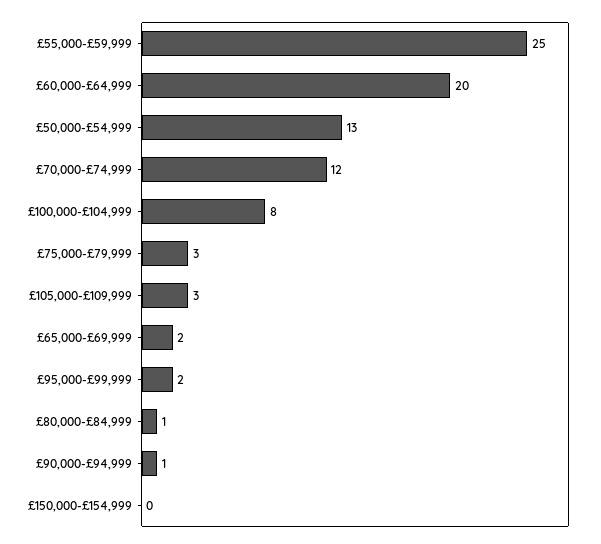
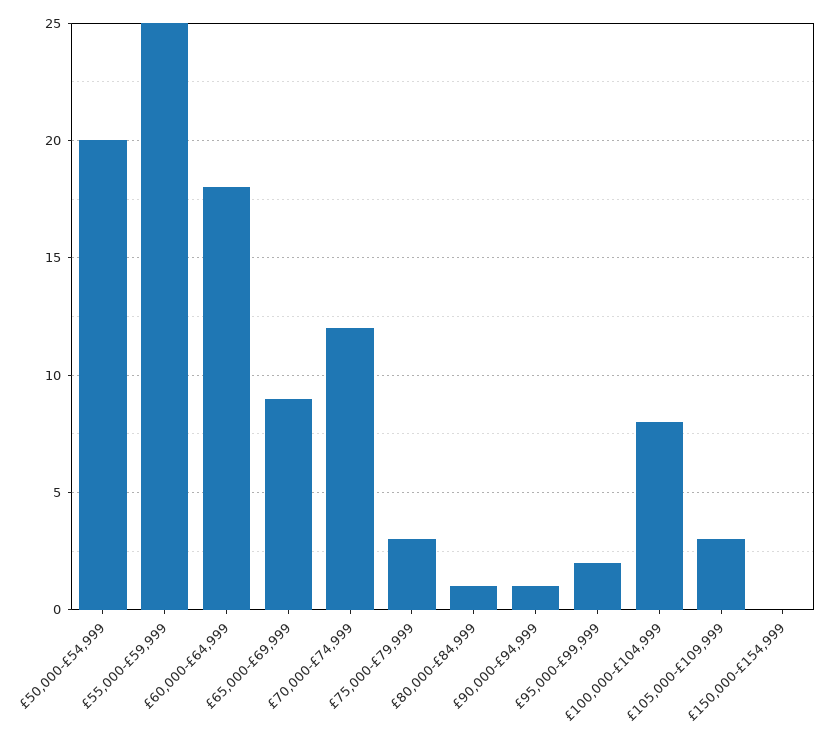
£60,000-£64,999: 20 -> 18
£50,000-£54,999: 13 -> 20
£65,000-£69,999: 2 -> 9

